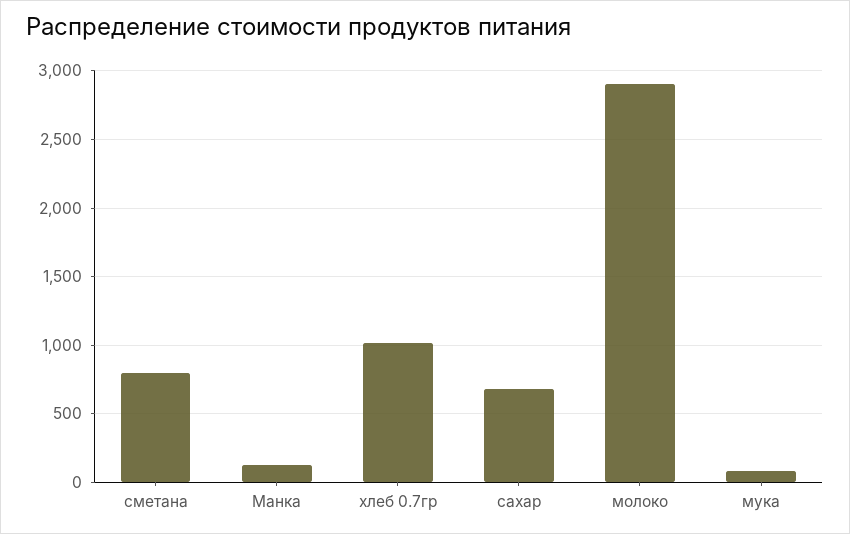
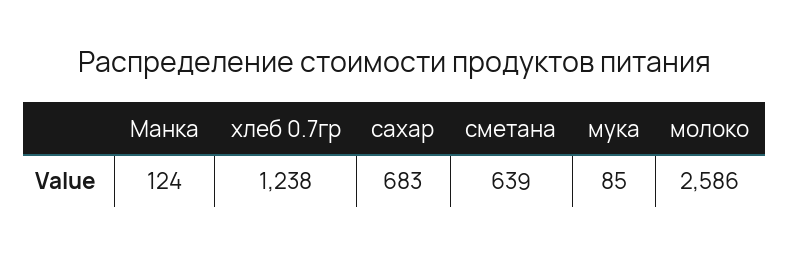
сметана: 800 -> 639
хлеб 0.7гр: 1000 -> 1238
молоко: 2900 -> 2586

